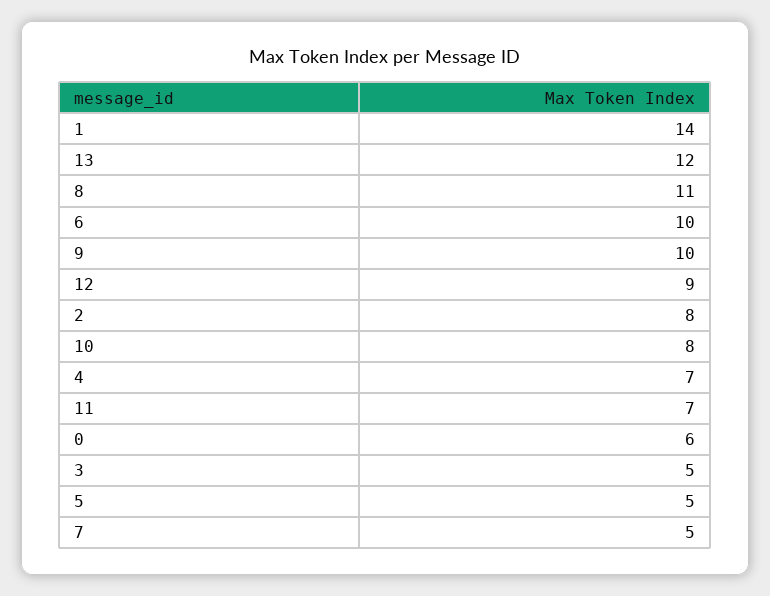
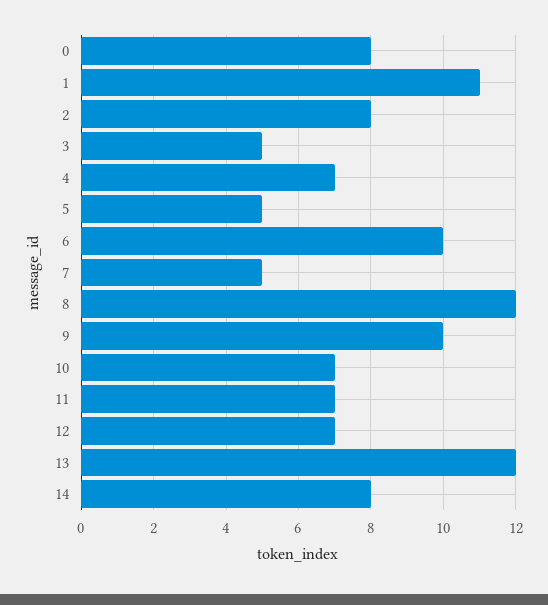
1: 14 -> 11
8: 11 -> 12
12: 9 -> 7
10: 8 -> 7
0: 6 -> 8
14: none -> 8

